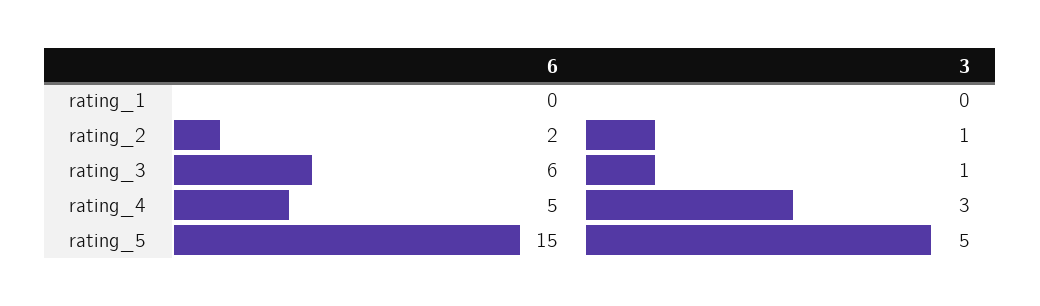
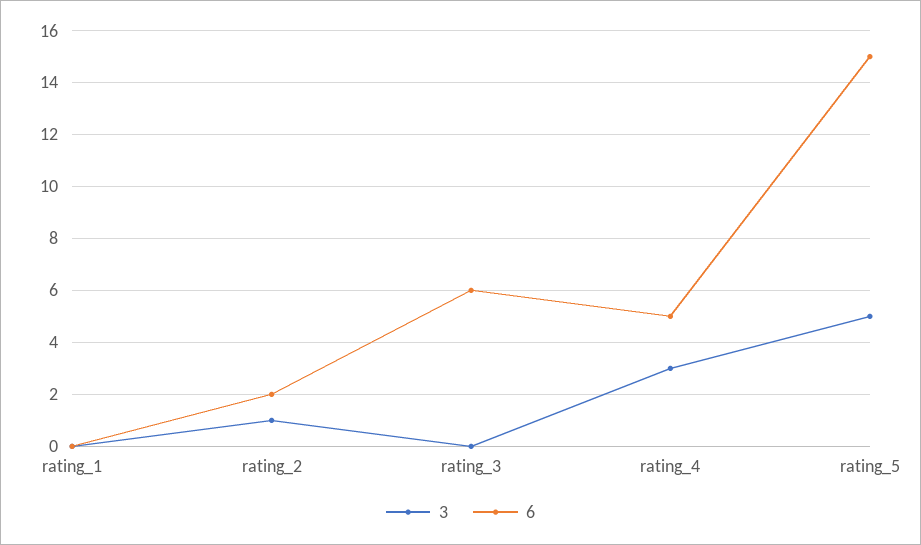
3, rating_3: 1 -> 0

